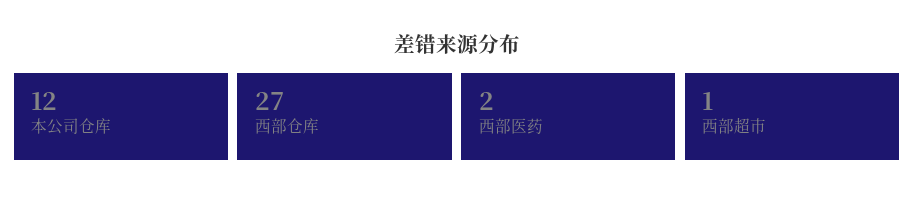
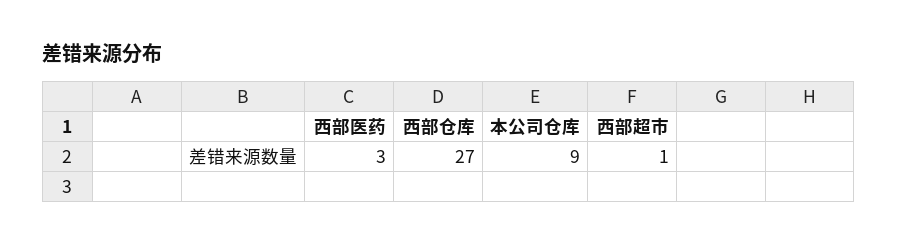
本公司仓库: 12 -> 9
西部医药: 2 -> 3

